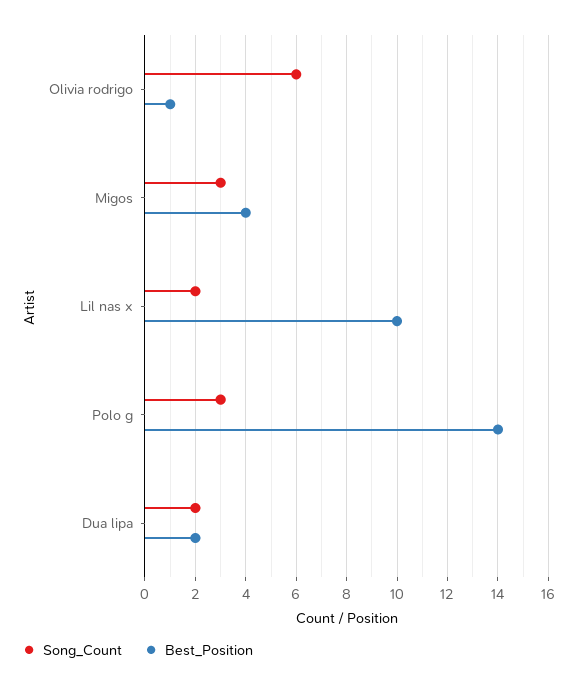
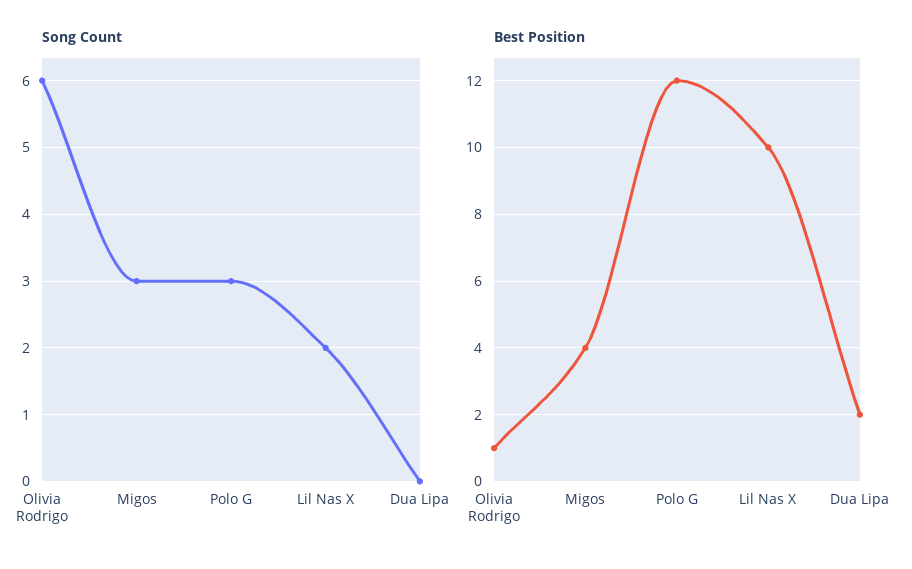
Best_Position, Polo g: 14 -> 12
Song_Count, Dua lipa: 2 -> 0

